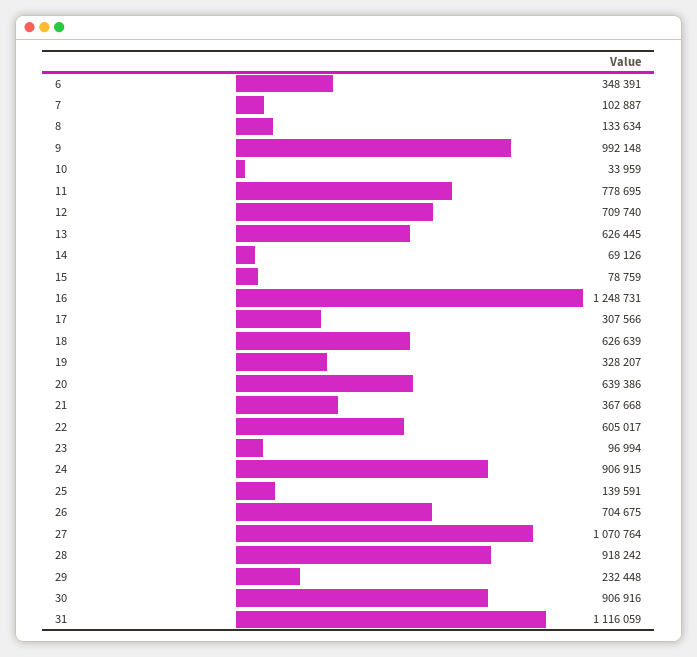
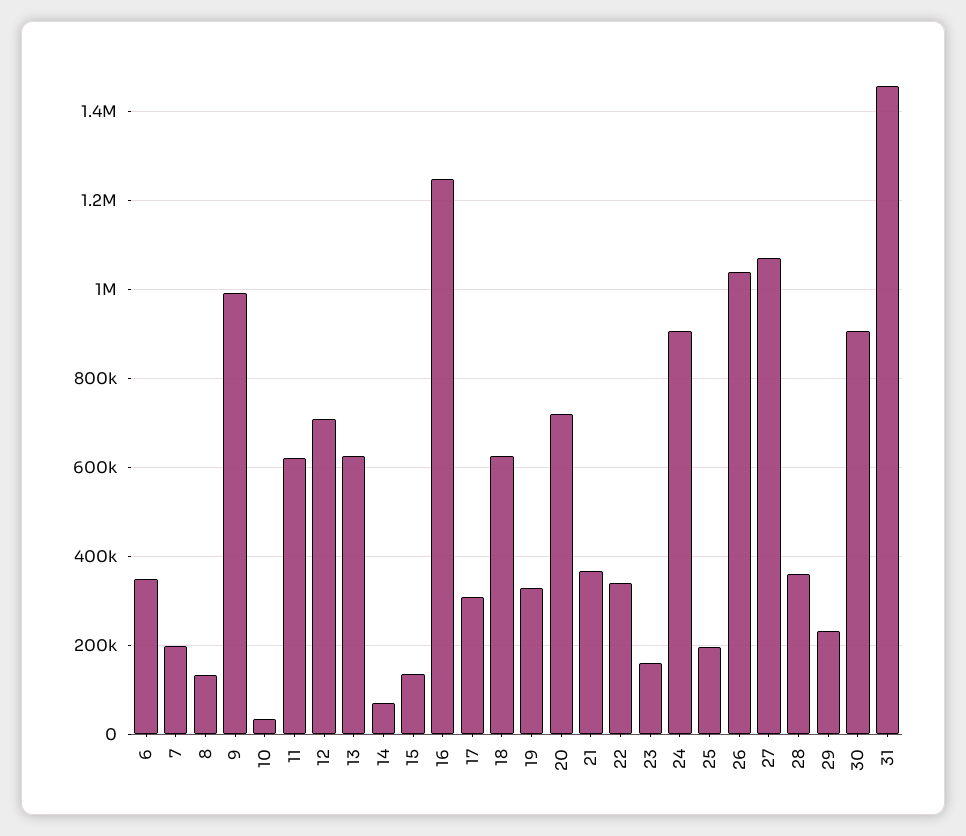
7: 102887 -> 200000
11: 778695 -> 620000
15: 78759 -> 140000
20: 639386 -> 720000
22: 605017 -> 340000
23: 96994 -> 160000
25: 139591 -> 200000
26: 704675 -> 1040000
28: 918242 -> 360000
31: 1116059 -> 1460000

